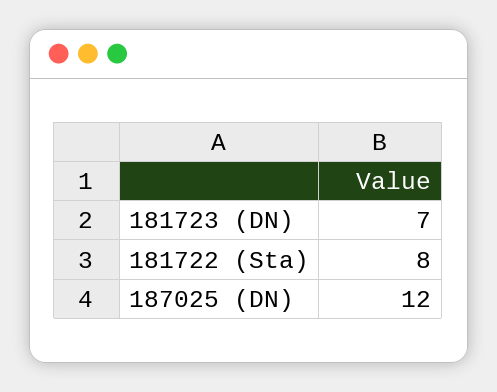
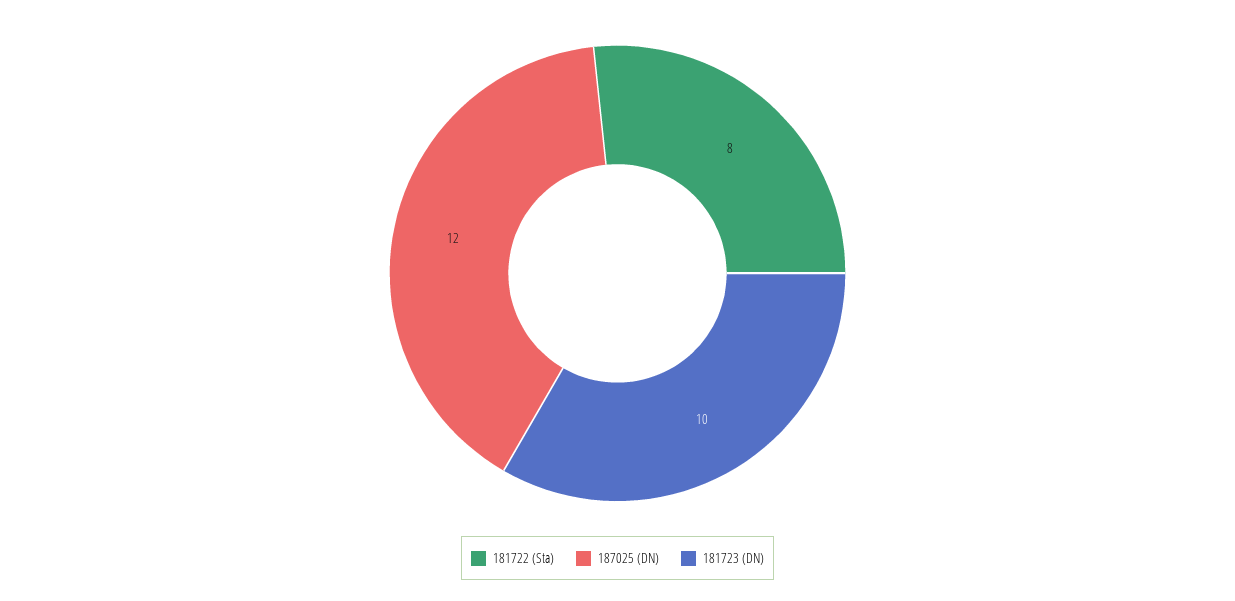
181723 (DN): 7 -> 10

